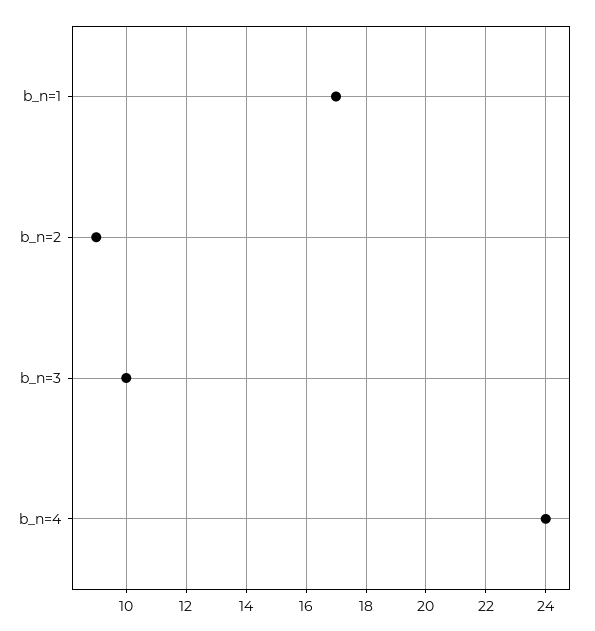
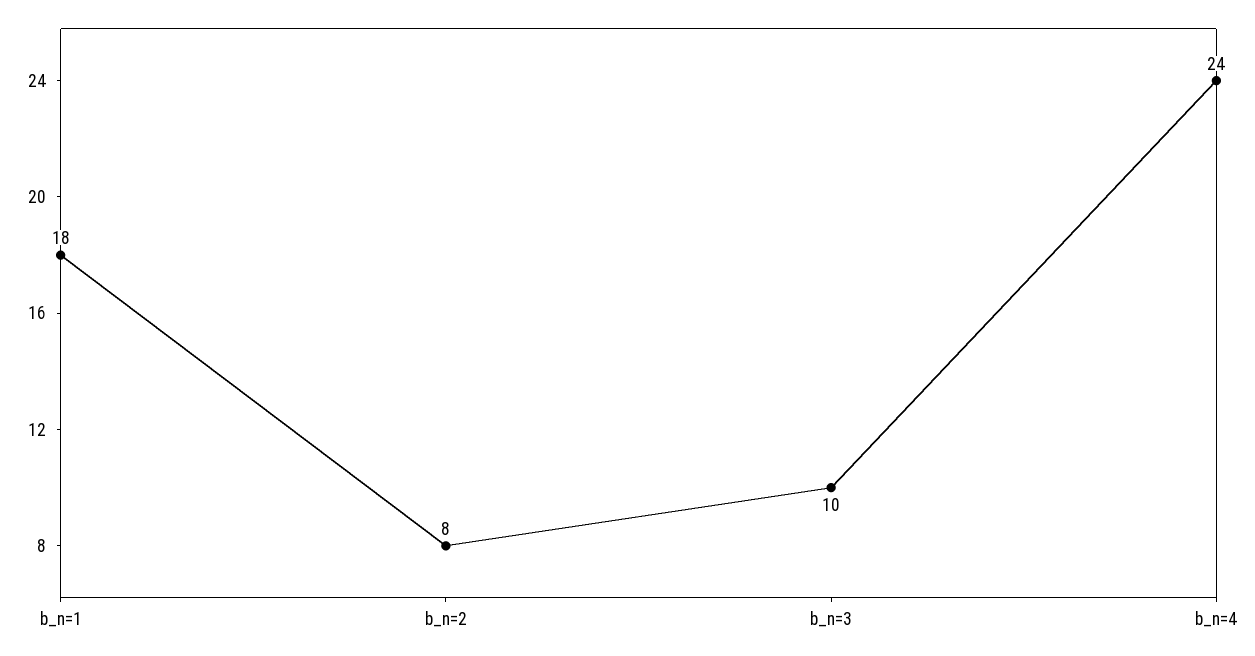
b_n=1: 17 -> 18
b_n=2: 9 -> 8

